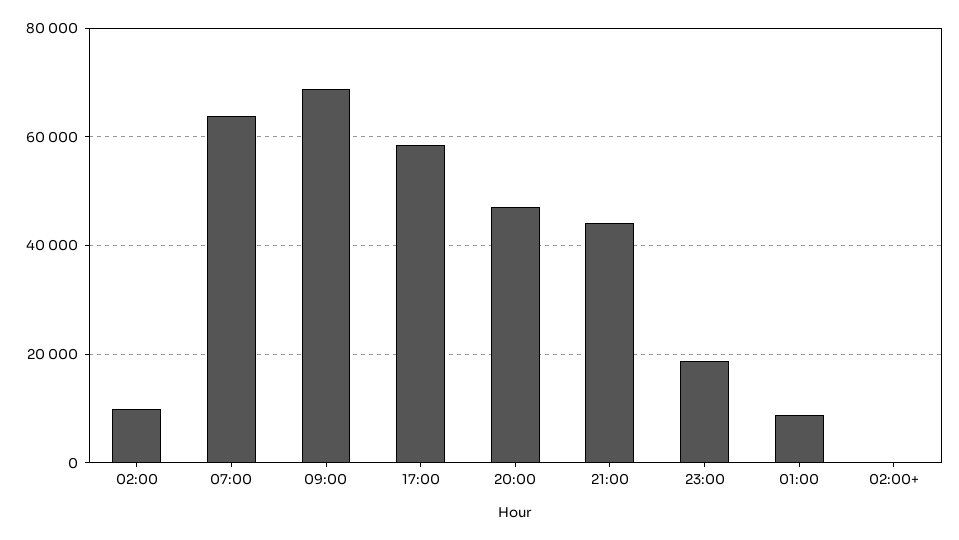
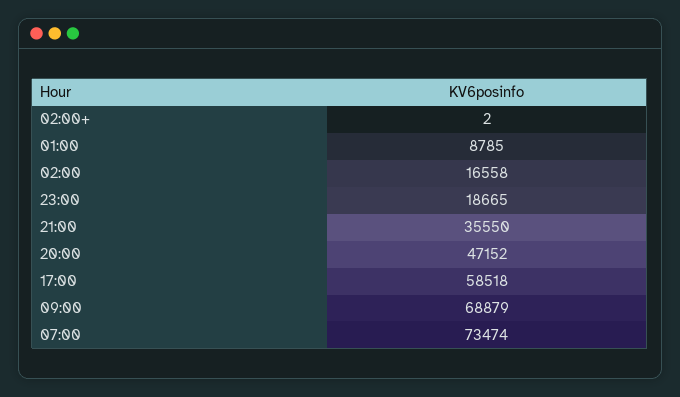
02:00: 10000 -> 16558
07:00: 64000 -> 73474
21:00: 44000 -> 35550

